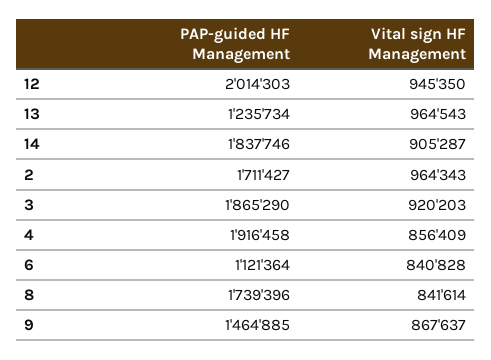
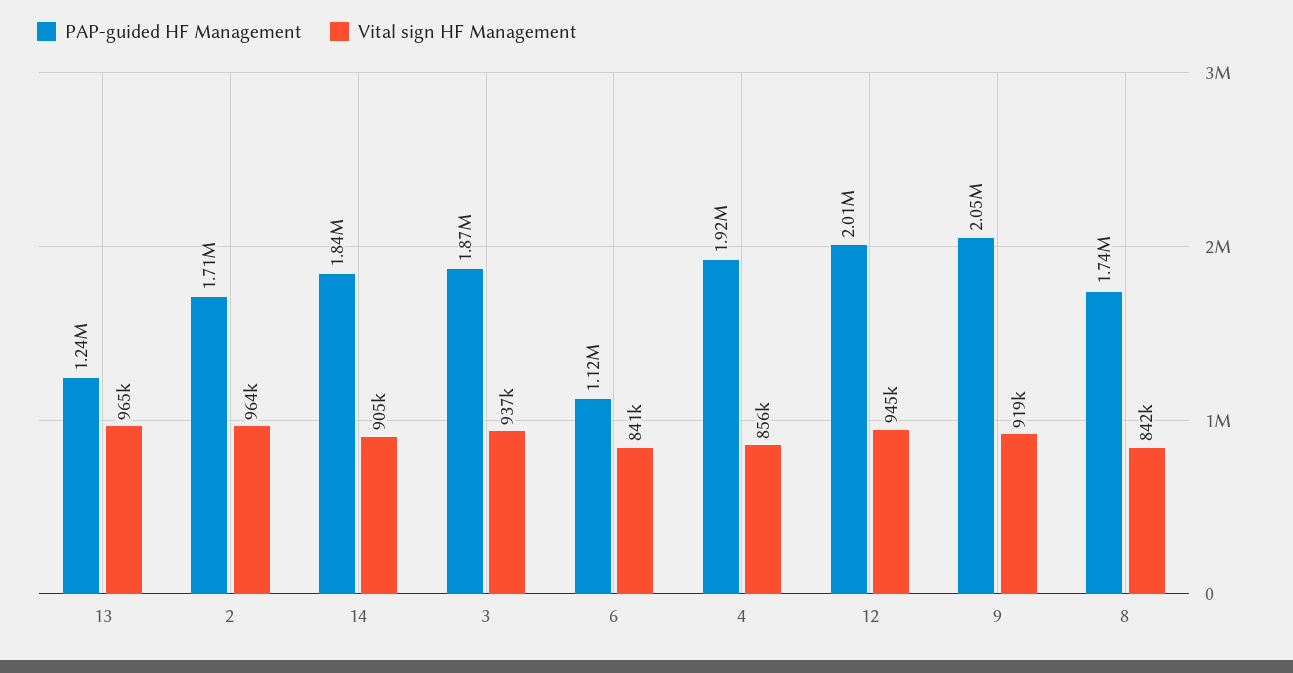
Vital sign HF Management, 3: 920203 -> 937000
PAP-guided HF Management, 9: 1464885 -> 2050000
Vital sign HF Management, 9: 867637 -> 919000

